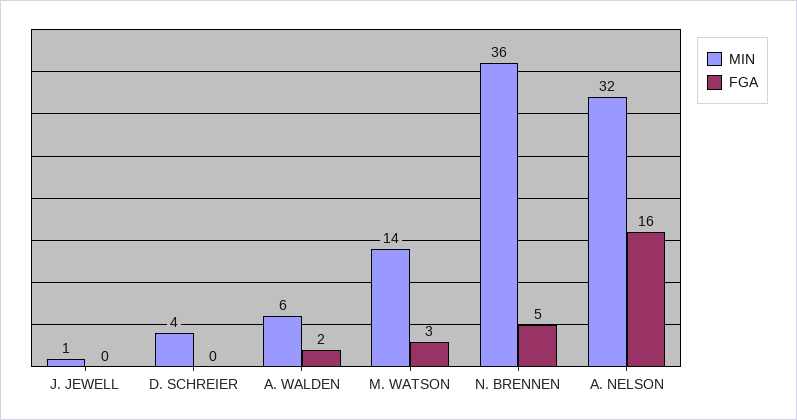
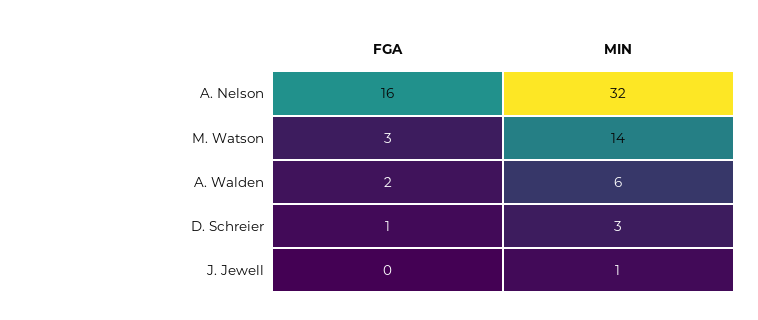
MIN, D. SCHREIER: 4 -> 3
FGA, D. SCHREIER: 0 -> 1
MIN, N. BRENNEN: 36 -> none
FGA, N. BRENNEN: 5 -> none

